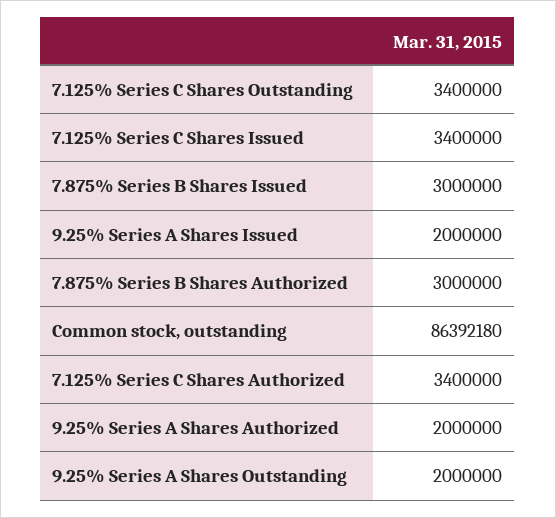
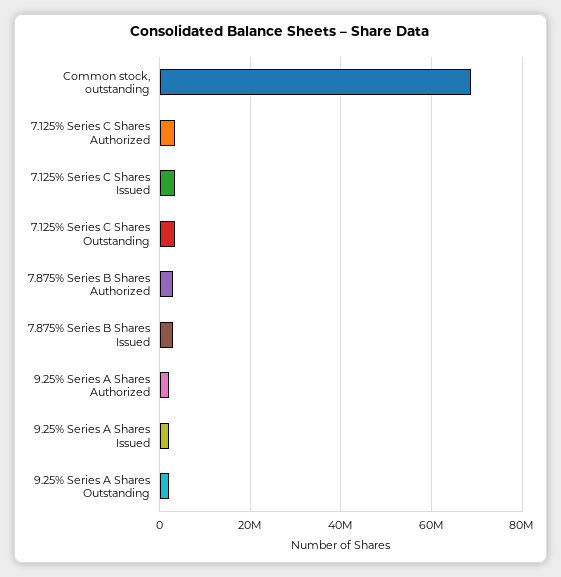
Common stock, outstanding: 86392180 -> 68000000

